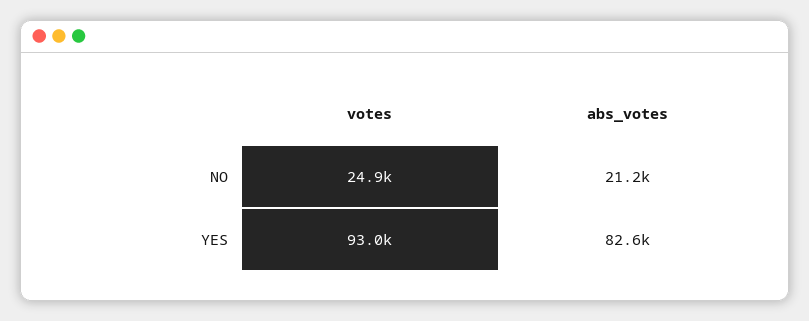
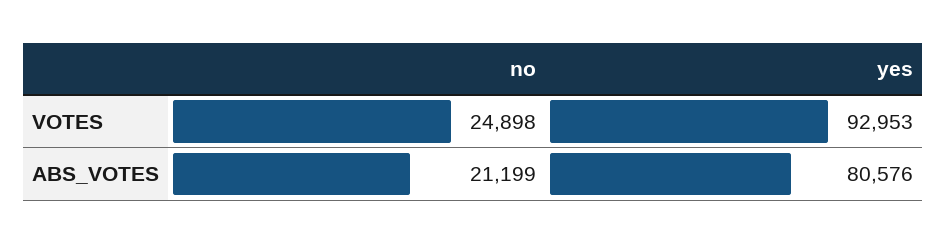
abs_votes, YES: 82600 -> 80576

